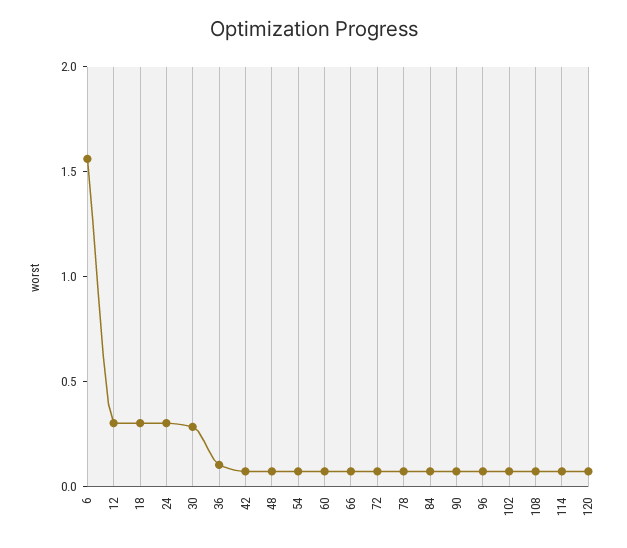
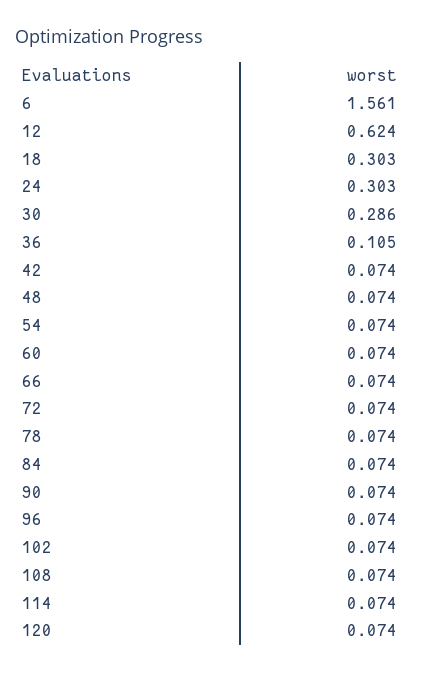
12: 0.3 -> 0.624

